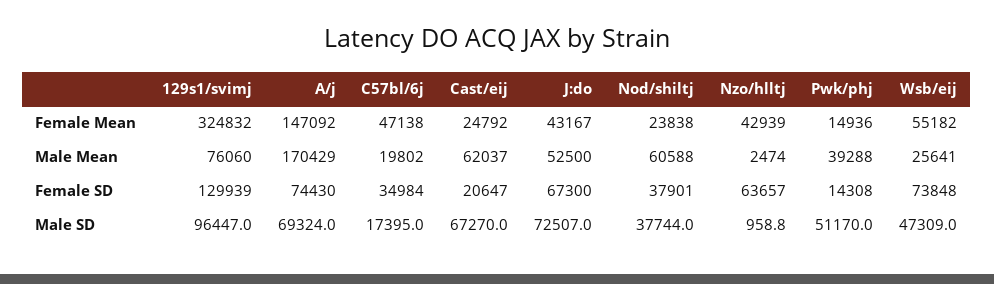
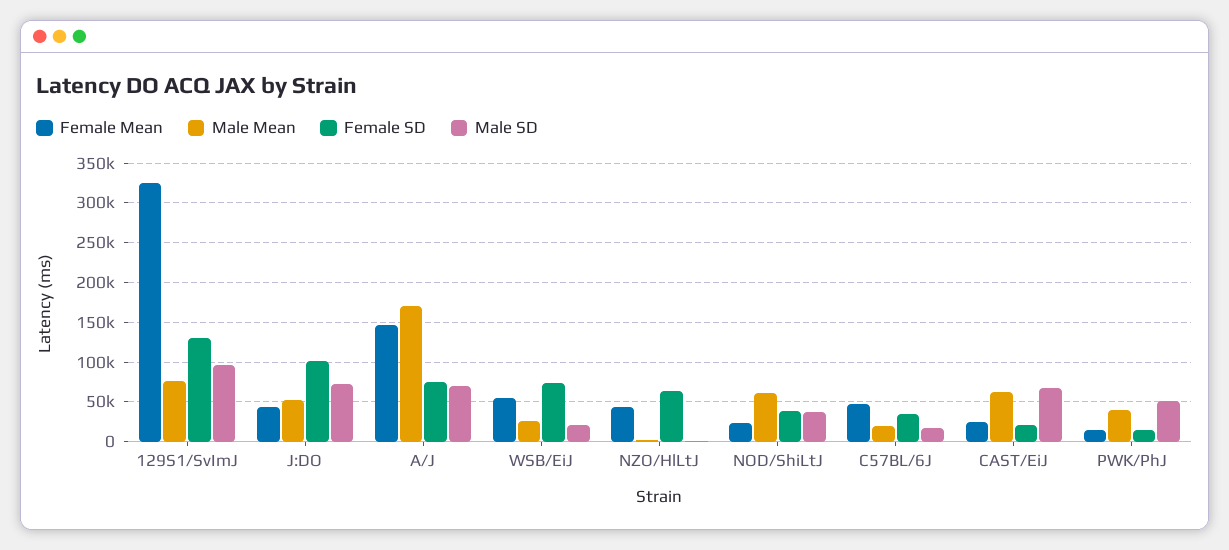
Female SD, J:do: 67300 -> 100000
Male SD, Wsb/eij: 47309 -> 20000

